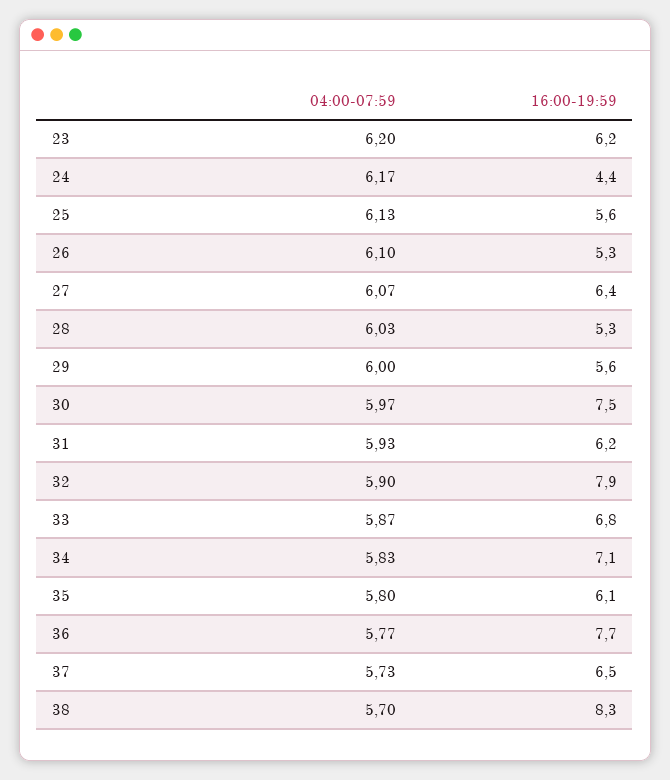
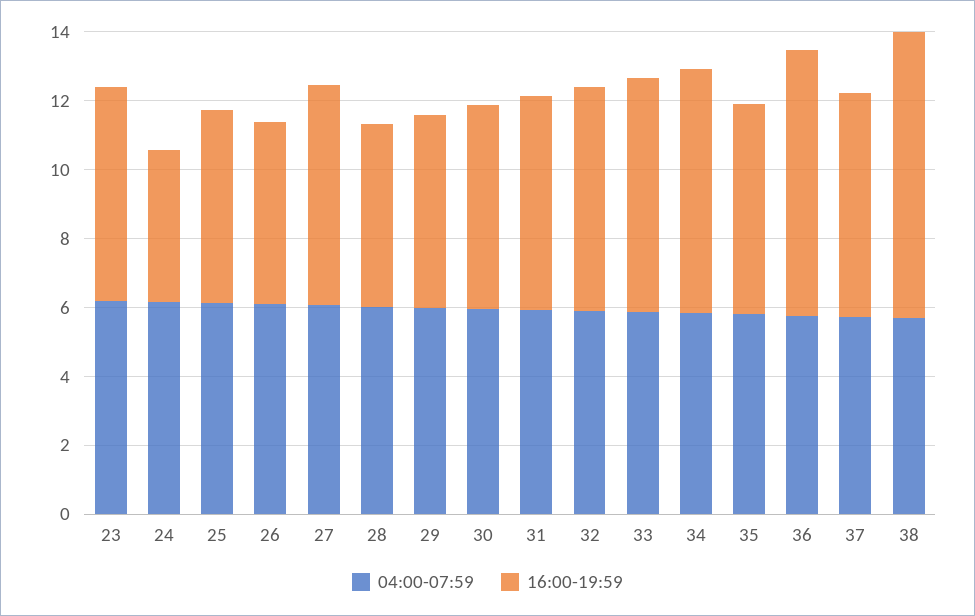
16:00-19:59, 30: 7.5 -> 6
16:00-19:59, 32: 7.9 -> 6.5

